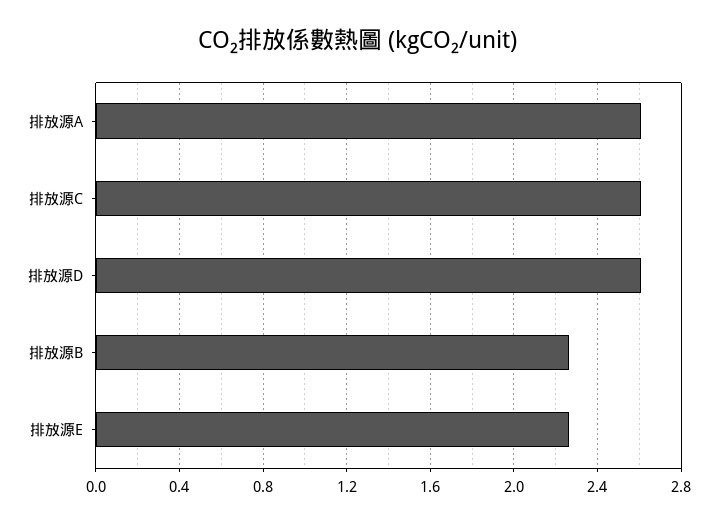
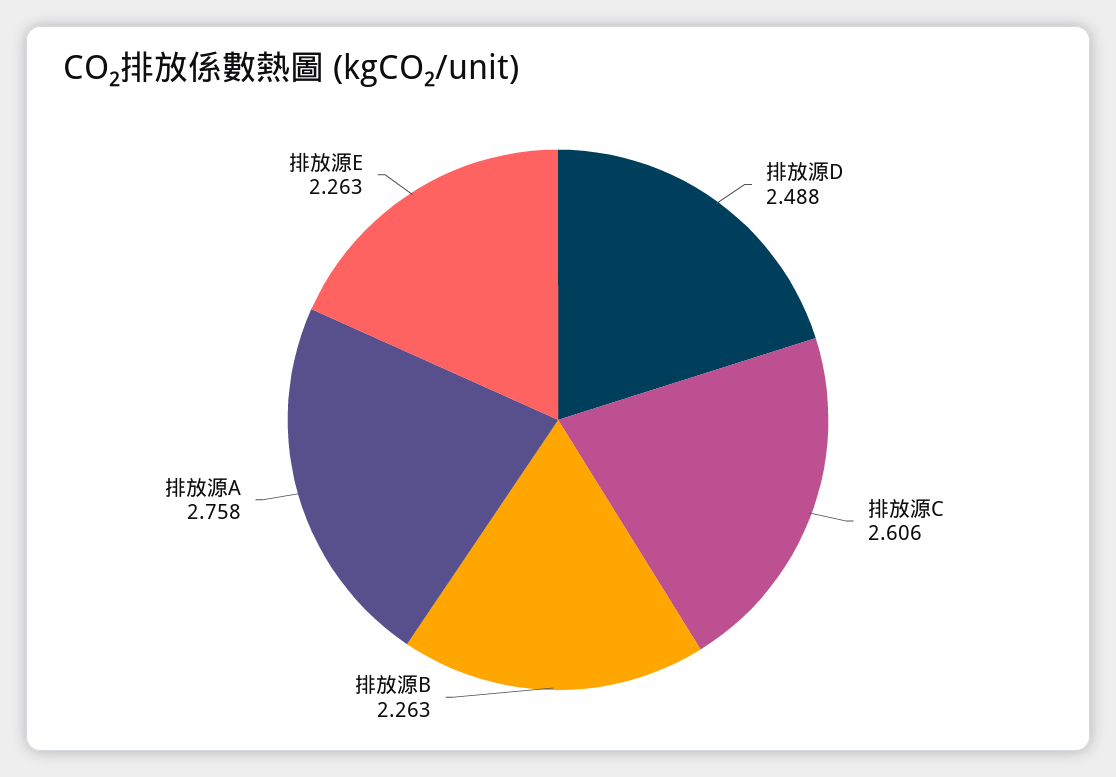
排放源A: 2.6 -> 2.758
排放源D: 2.6 -> 2.488

